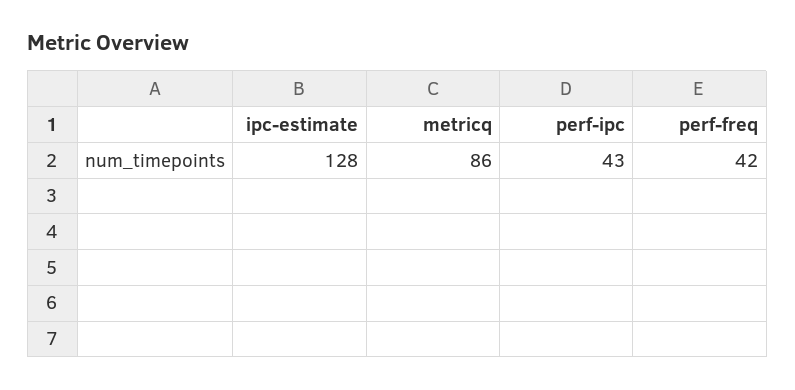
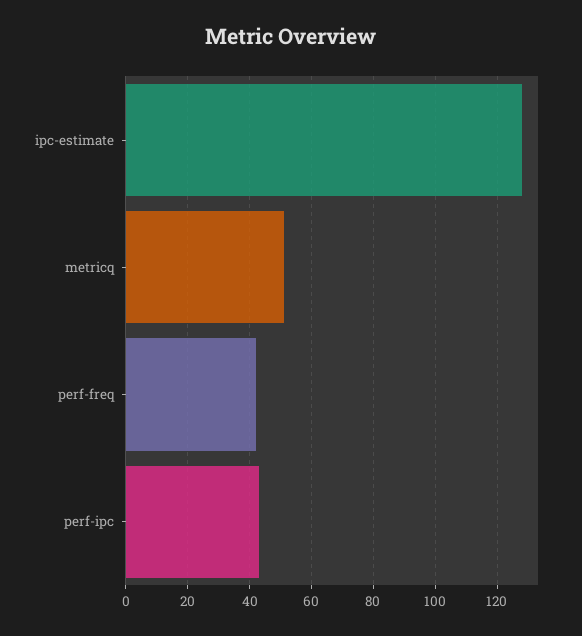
metricq: 86 -> 50

